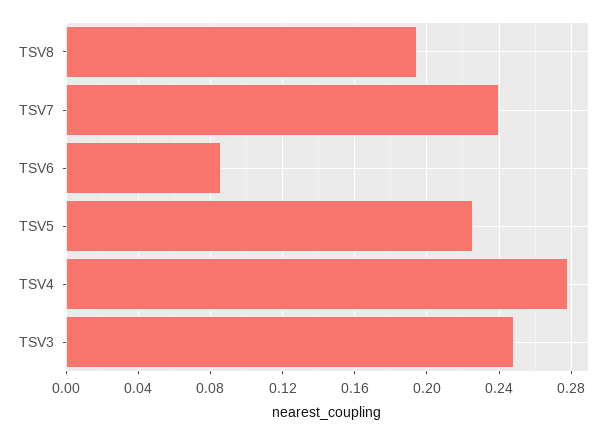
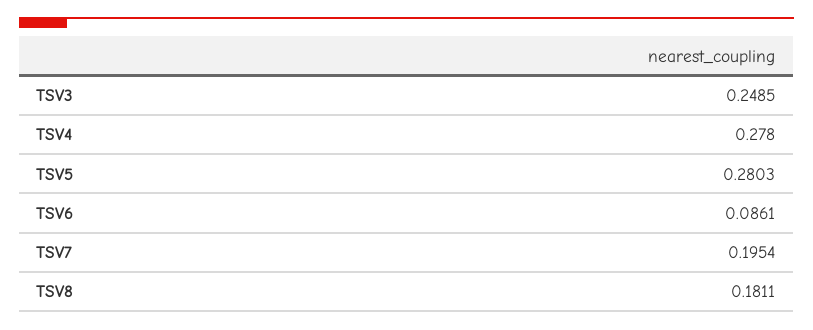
TSV8: 0.195 -> 0.1811
TSV7: 0.24 -> 0.1954
TSV5: 0.225 -> 0.2803

